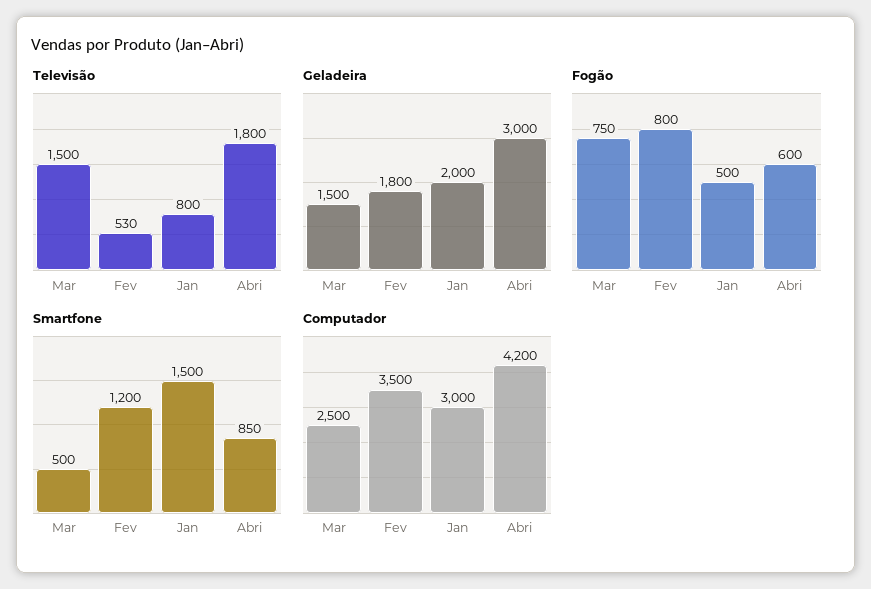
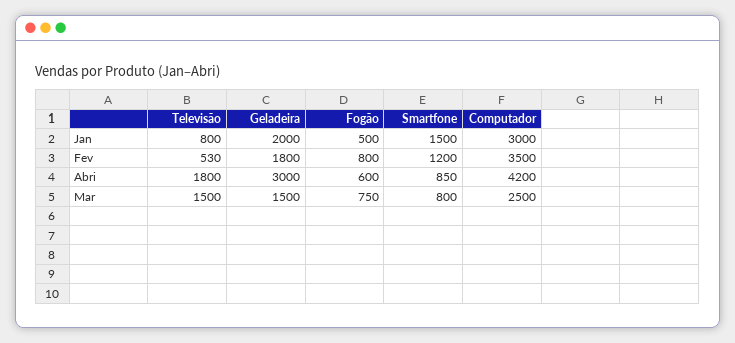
Smartfone, Mar: 500 -> 800

